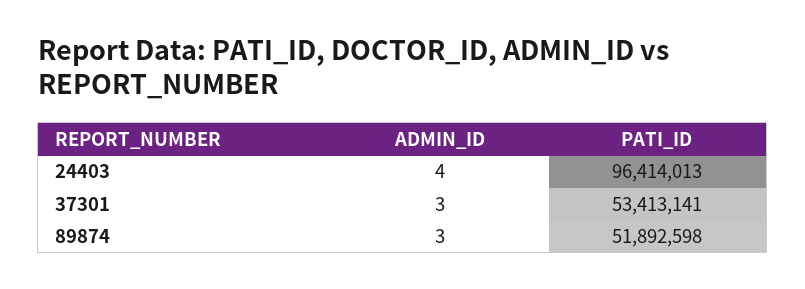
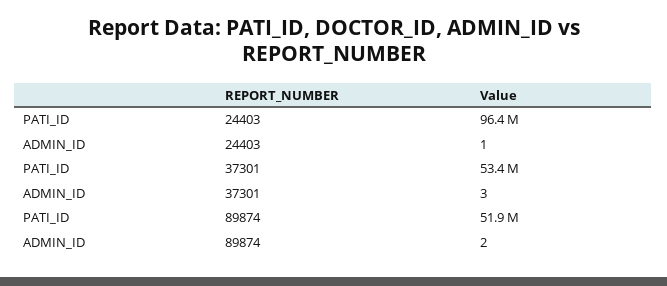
ADMIN_ID, 24403: 4 -> 1
ADMIN_ID, 89874: 3 -> 2

